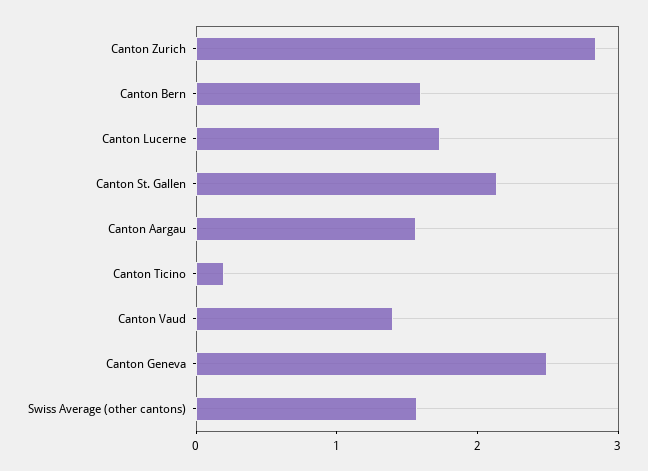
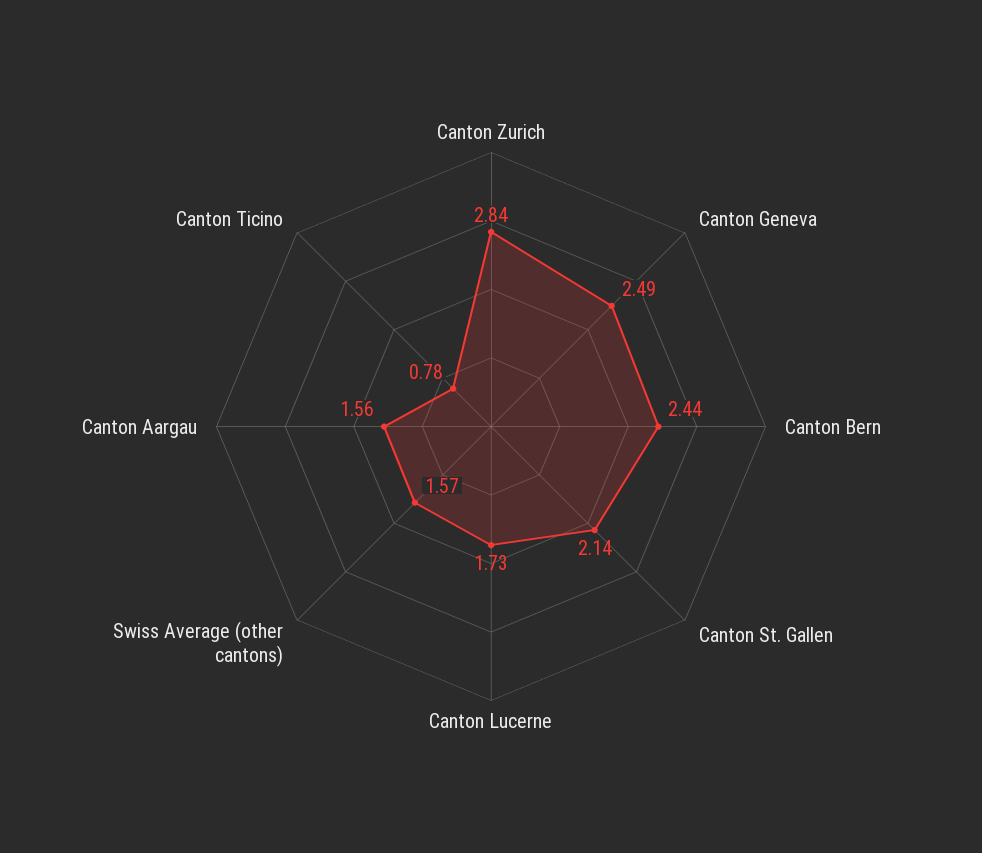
Canton Bern: 1.6 -> 2.44
Canton Ticino: 0.2 -> 0.78
Canton Vaud: 1.4 -> none

